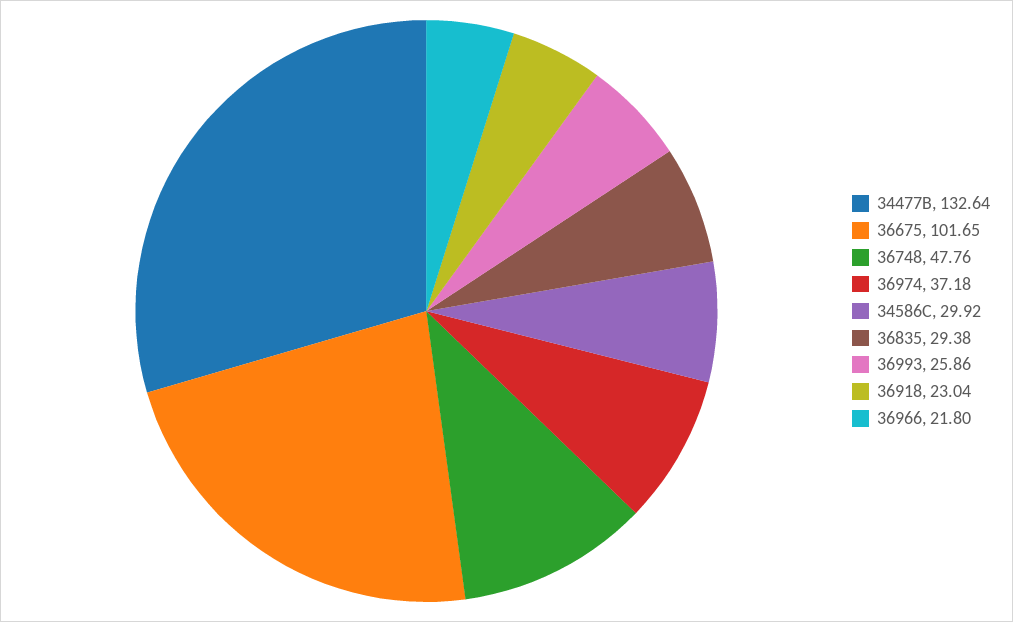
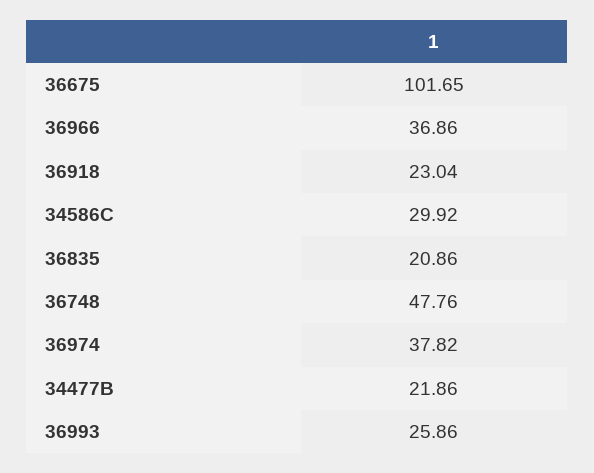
34477B: 132.64 -> 21.86
36974: 37.18 -> 37.82
36835: 29.38 -> 20.86
36966: 21.8 -> 36.86

